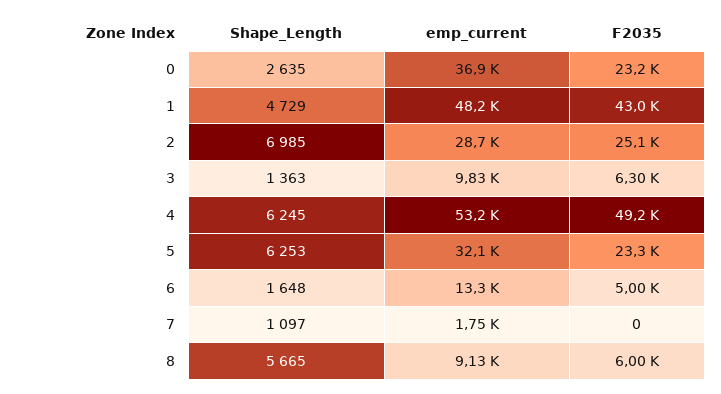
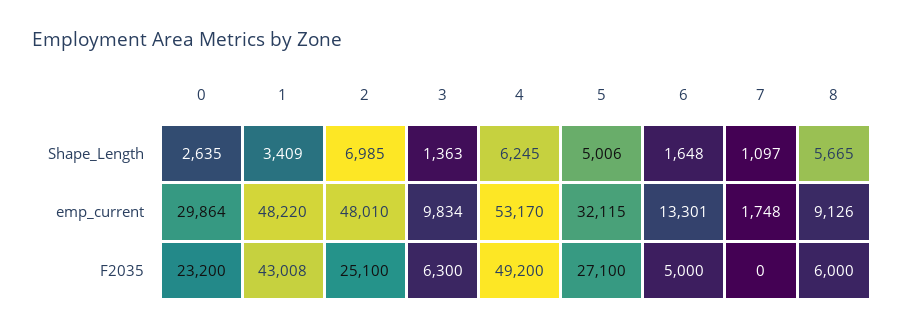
emp_current, 0: 36900 -> 29864
Shape_Length, 1: 4729 -> 3409
emp_current, 2: 28700 -> 48010
Shape_Length, 5: 6253 -> 5006
F2035, 5: 23300 -> 27100

